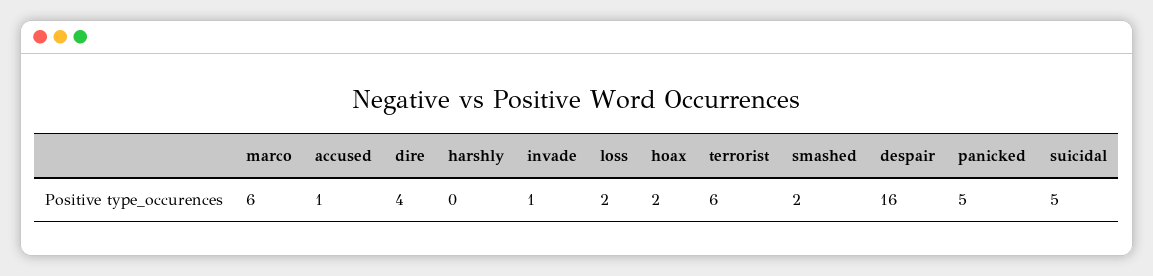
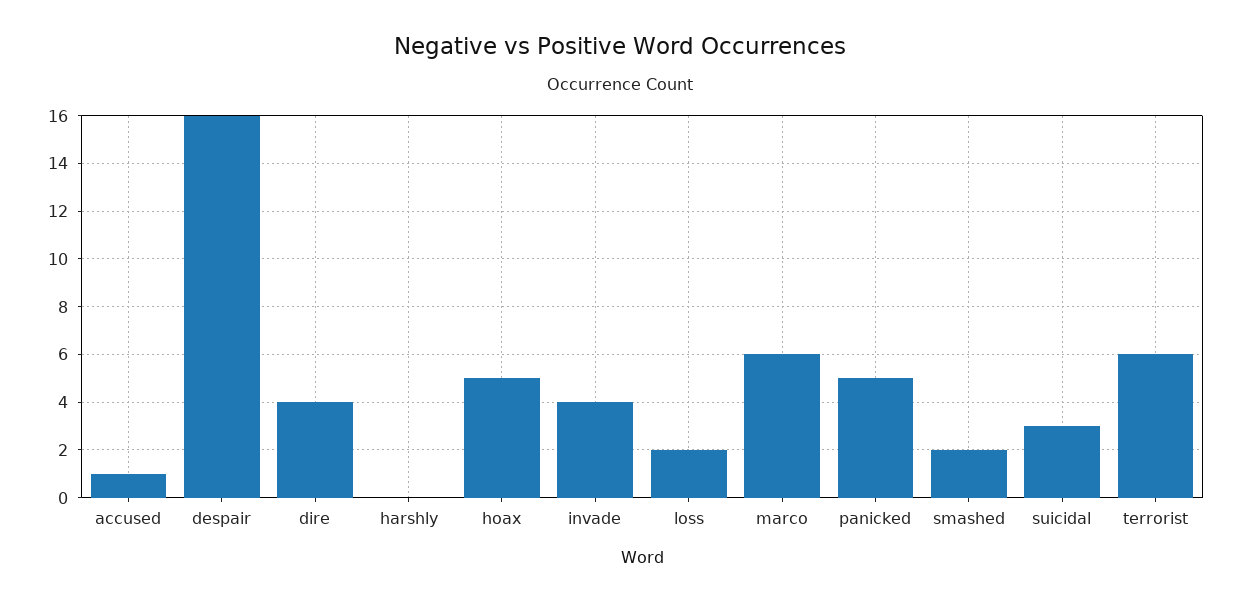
invade: 1 -> 4
hoax: 2 -> 5
suicidal: 5 -> 3

